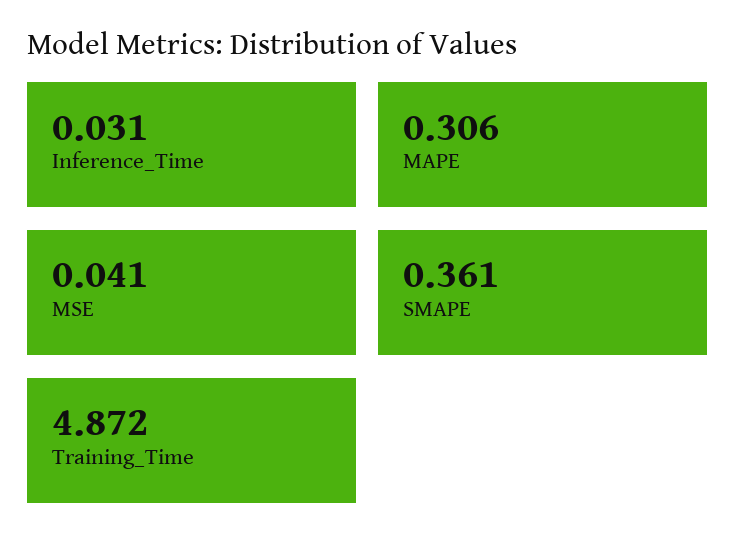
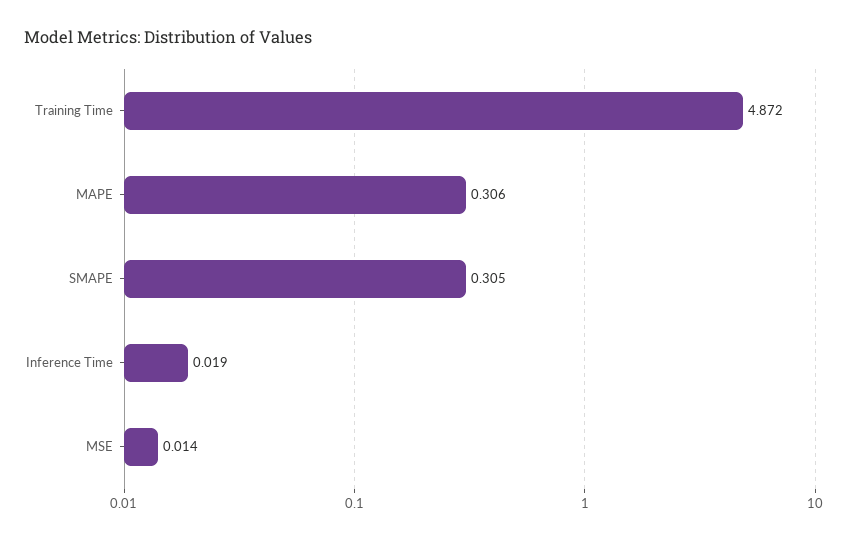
Inference_Time: 0.031 -> 0.019
MSE: 0.041 -> 0.014
SMAPE: 0.361 -> 0.305

